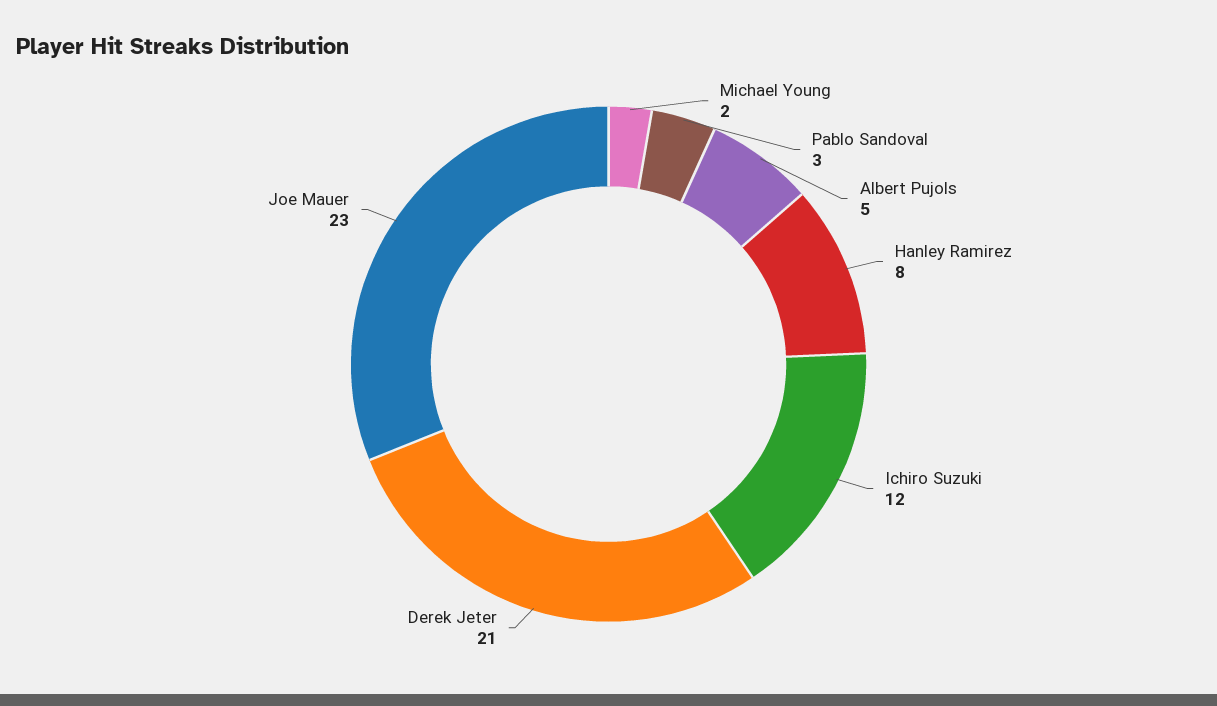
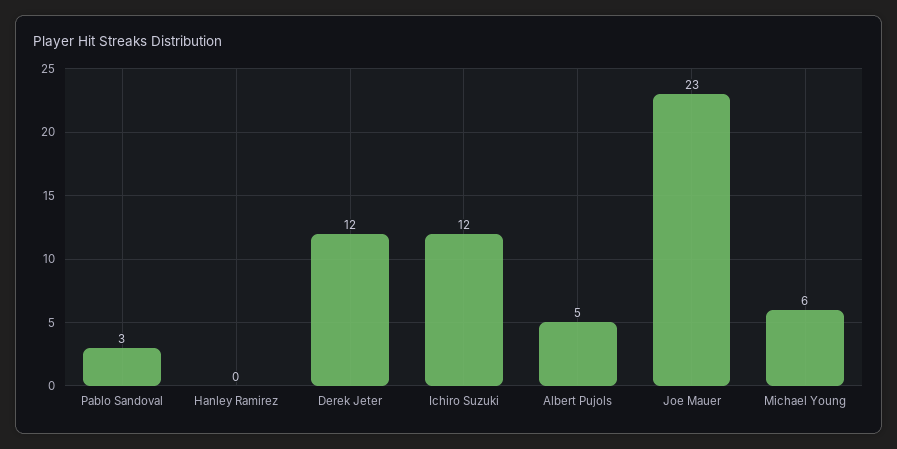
Michael Young: 2 -> 6
Hanley Ramirez: 8 -> 0
Derek Jeter: 21 -> 12

